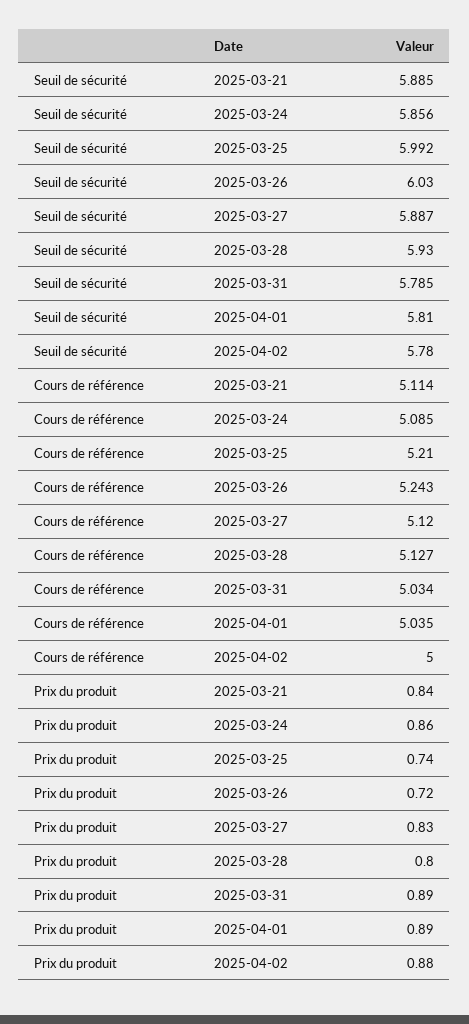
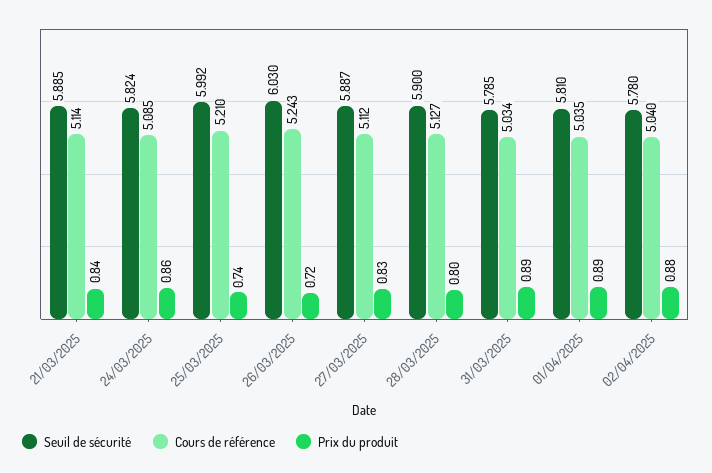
Seuil de sécurité, 2025-03-24: 5.856 -> 5.824
Seuil de sécurité, 2025-03-28: 5.93 -> 5.9
Cours de référence, 2025-03-27: 5.12 -> 5.112
Cours de référence, 2025-04-02: 5 -> 5.04

